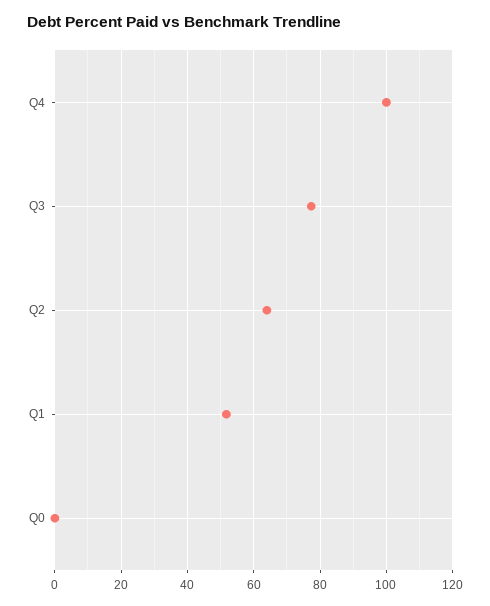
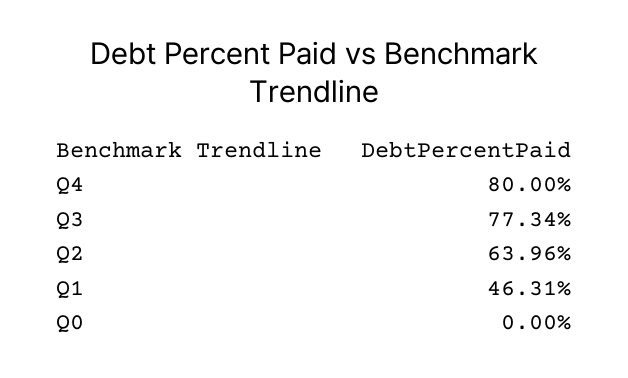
Q4: 100 -> 80
Q1: 52 -> 46.31

